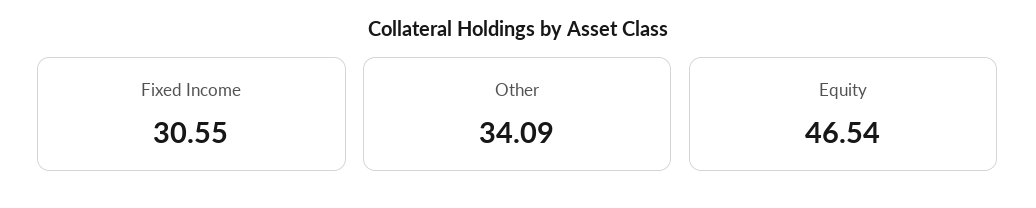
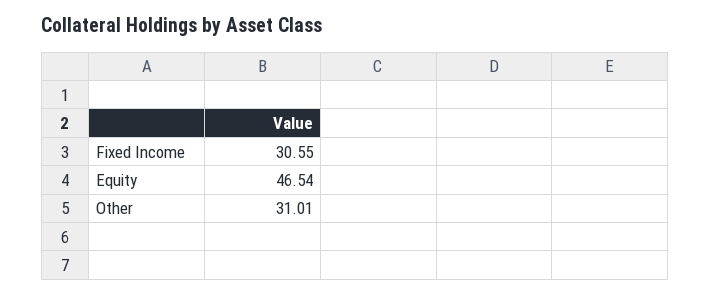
Other: 34.09 -> 31.01

